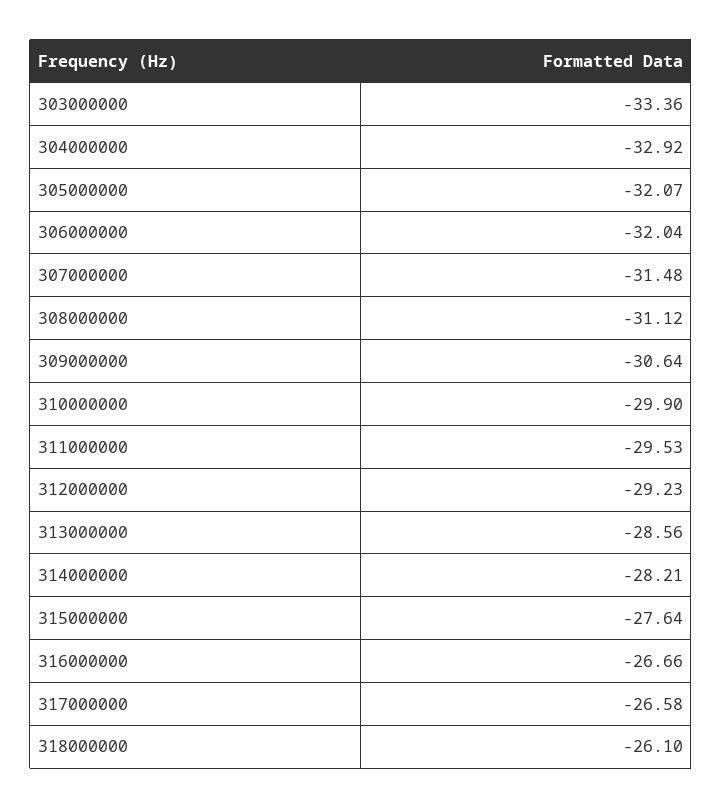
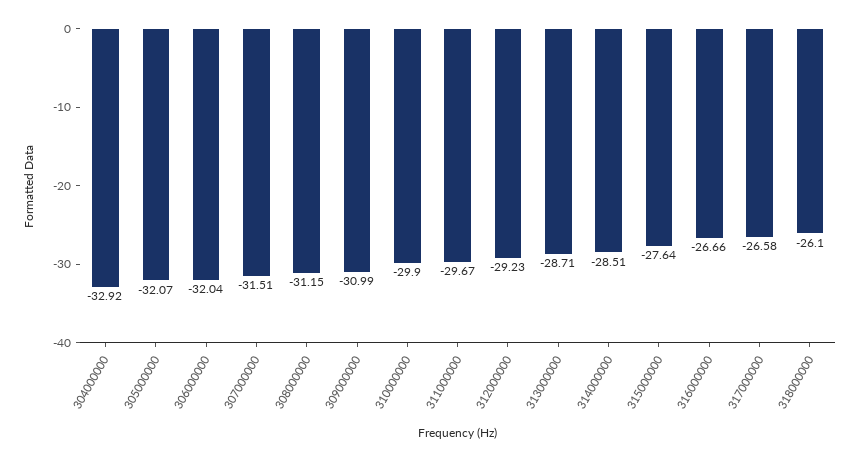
303000000: -33.36 -> none
307000000: -31.48 -> -31.51
308000000: -31.12 -> -31.15
309000000: -30.64 -> -30.99
311000000: -29.53 -> -29.67
313000000: -28.56 -> -28.71
314000000: -28.21 -> -28.51

